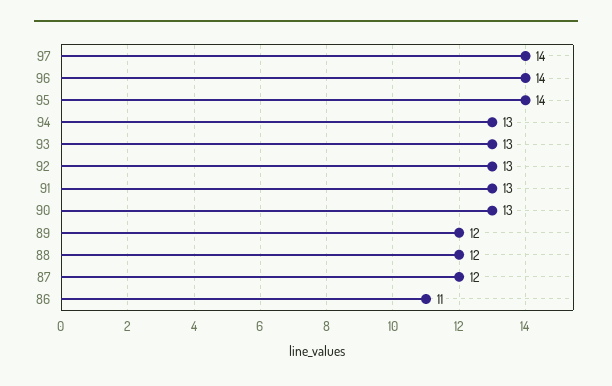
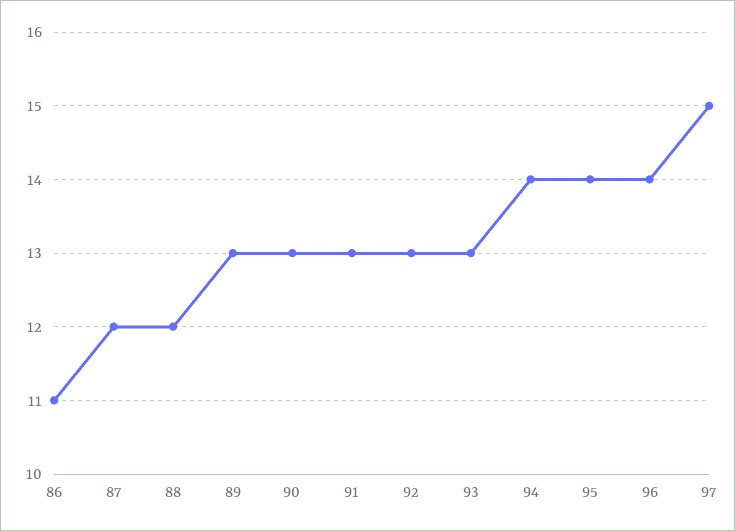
97: 14 -> 15
94: 13 -> 14
89: 12 -> 13

